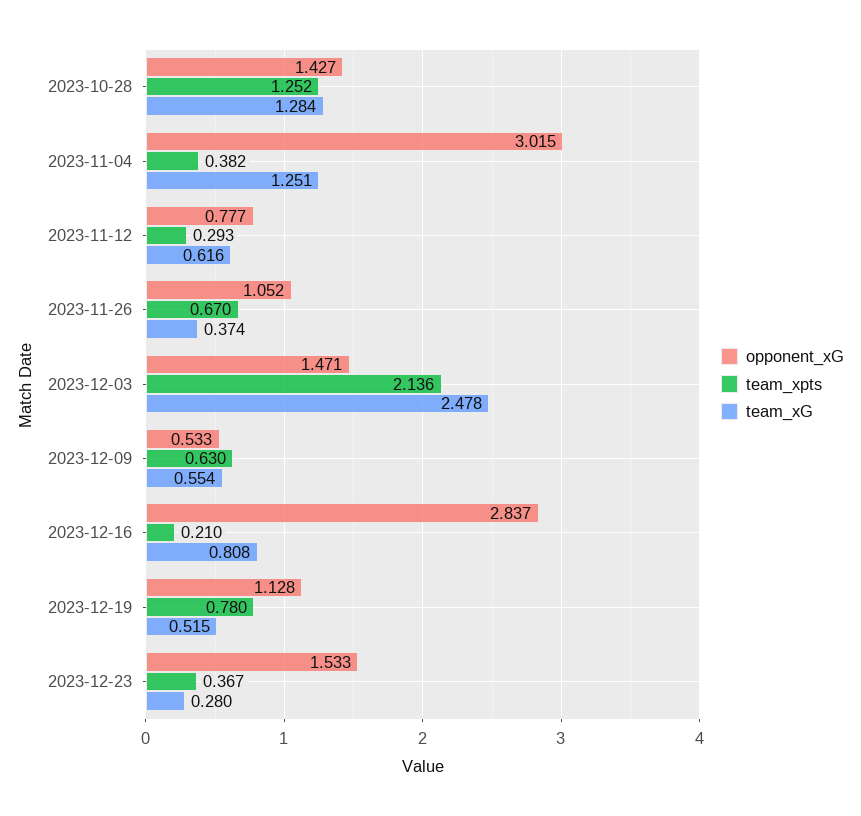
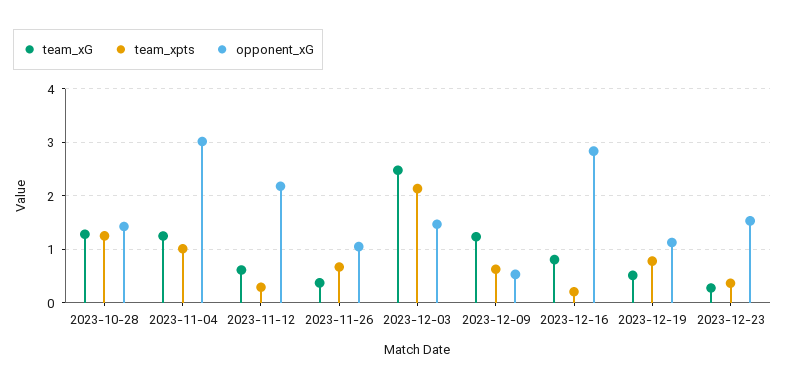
team_xpts, 2023-11-04: 0.382 -> 1
opponent_xG, 2023-11-12: 0.777 -> 2.2
team_xG, 2023-12-09: 0.554 -> 1.2

